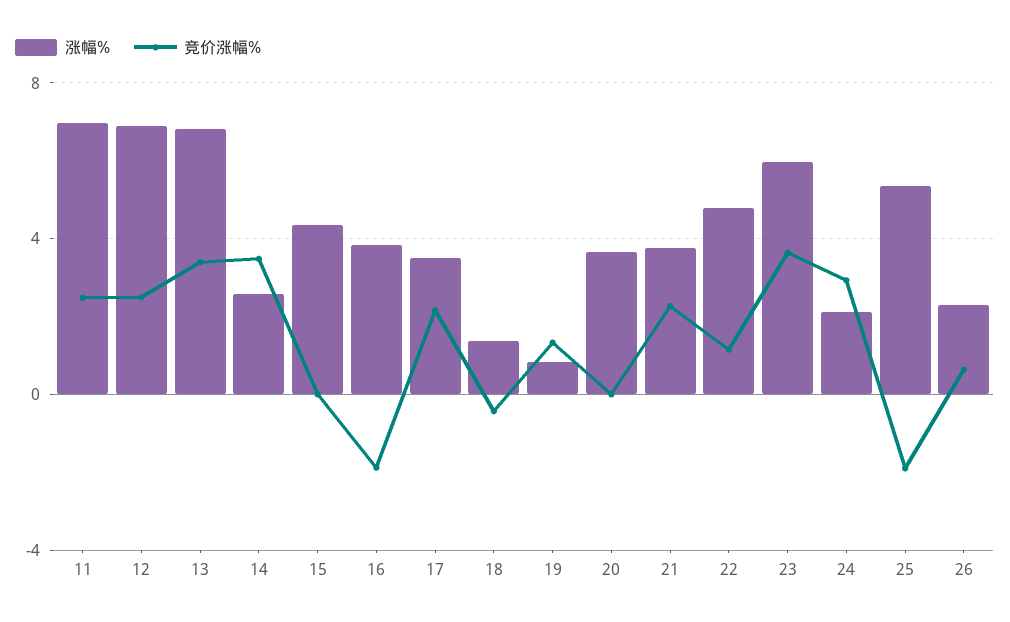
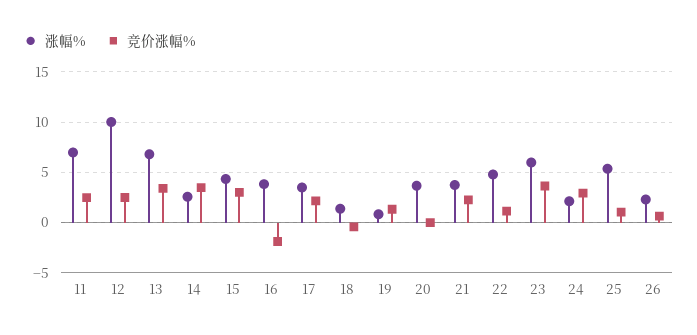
涨幅%, 12: 7 -> 10
竞价涨幅%, 15: 0 -> 3
竞价涨幅%, 25: -2 -> 1

